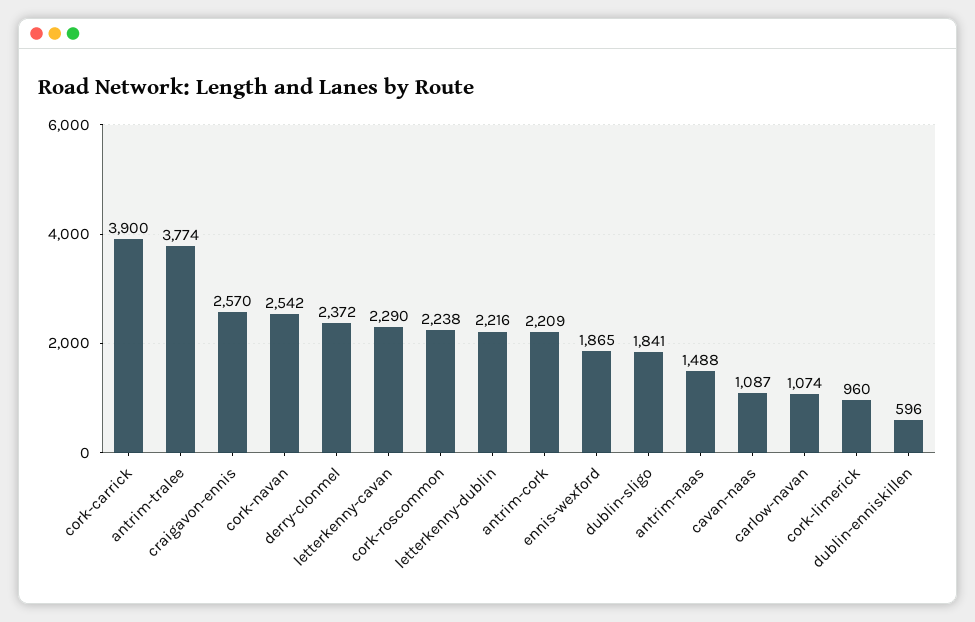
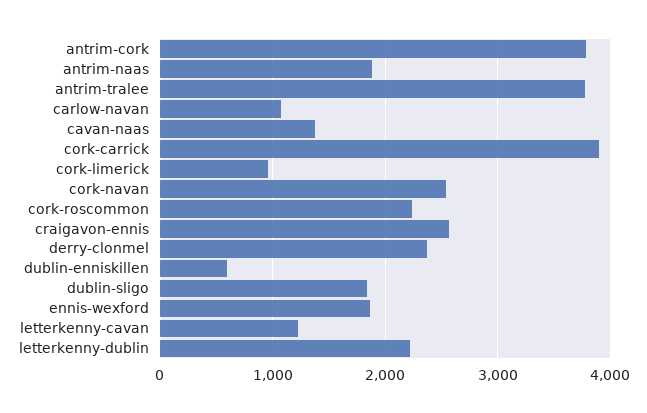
letterkenny-cavan: 2290 -> 1200
antrim-cork: 2209 -> 3800
antrim-naas: 1488 -> 1900
cavan-naas: 1087 -> 1400

